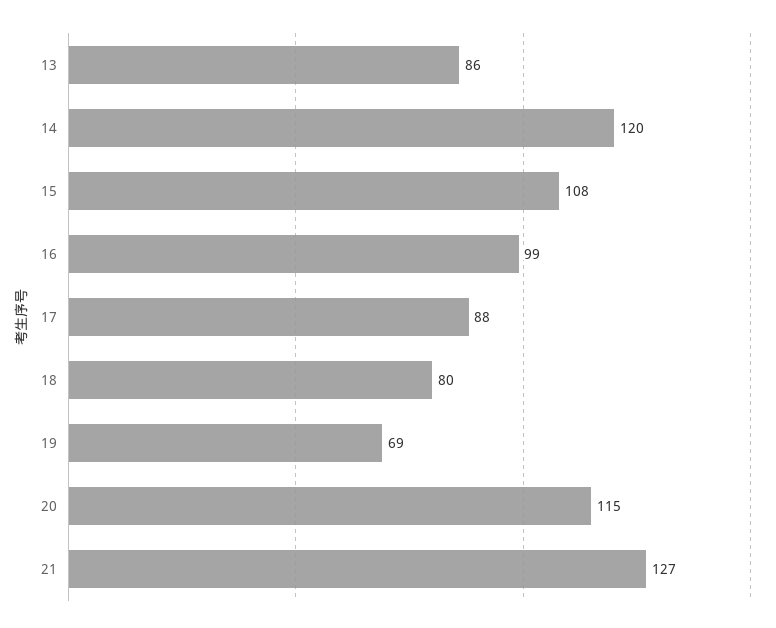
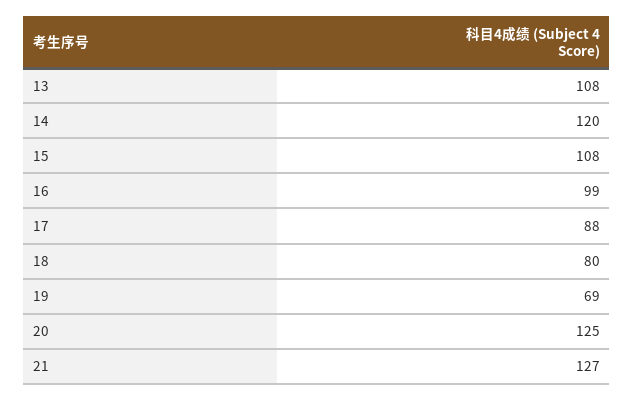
13: 86 -> 108
20: 115 -> 125

